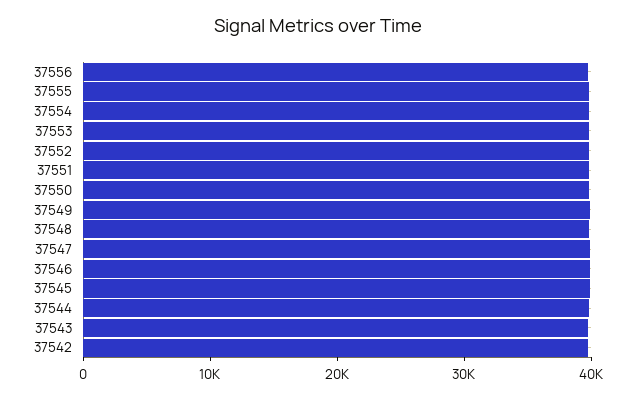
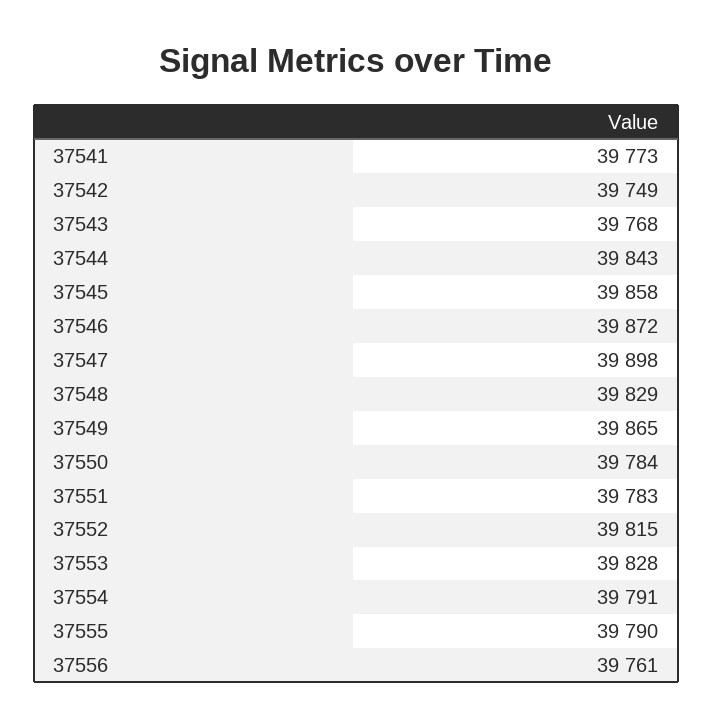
37541: none -> 39773

